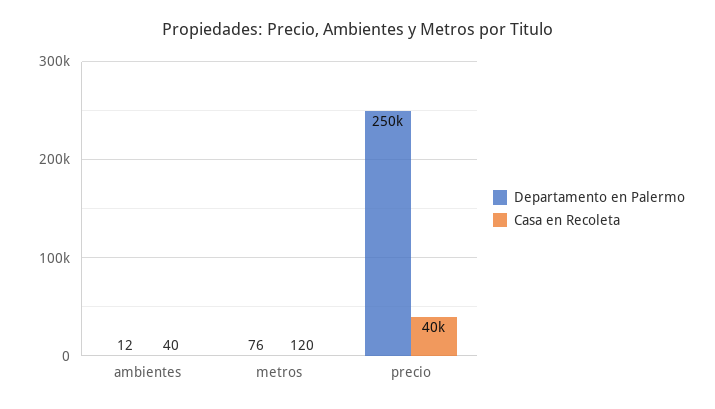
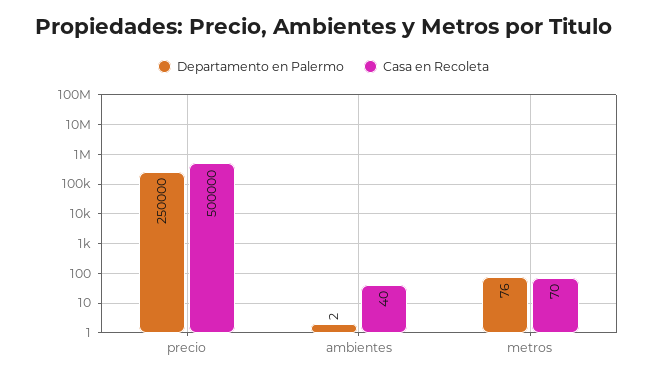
Departamento en Palermo, ambientes: 12 -> 2
Casa en Recoleta, metros: 120 -> 70
Casa en Recoleta, precio: 40000 -> 500000

